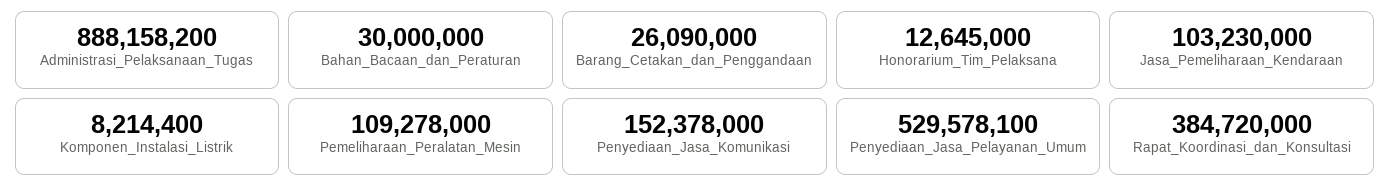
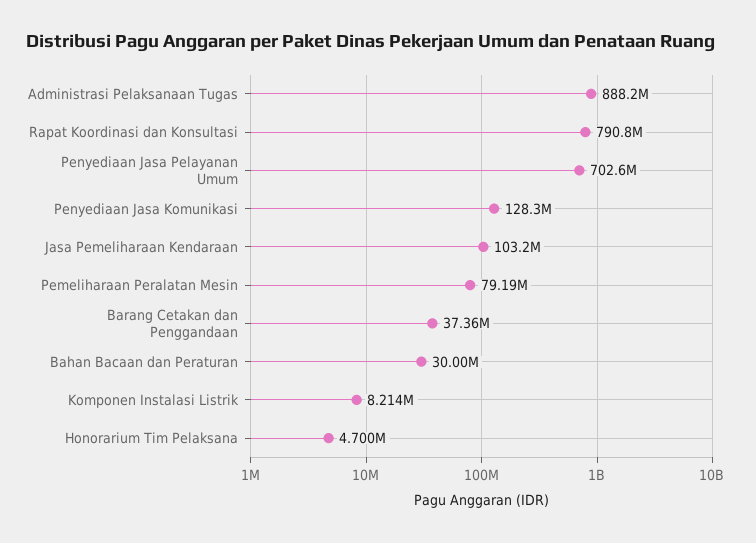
Barang_Cetakan_dan_Penggandaan: 26090000 -> 37360000
Honorarium_Tim_Pelaksana: 12645000 -> 4700000
Pemeliharaan_Peralatan_Mesin: 109278000 -> 79190000
Penyediaan_Jasa_Komunikasi: 152378000 -> 128300000
Penyediaan_Jasa_Pelayanan_Umum: 529578100 -> 702600000
Rapat_Koordinasi_dan_Konsultasi: 384720000 -> 790800000

